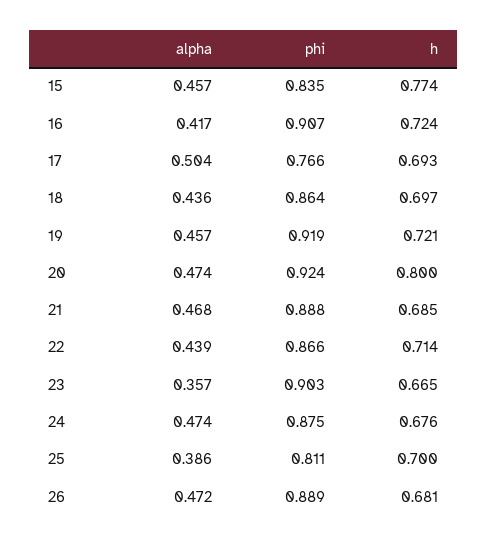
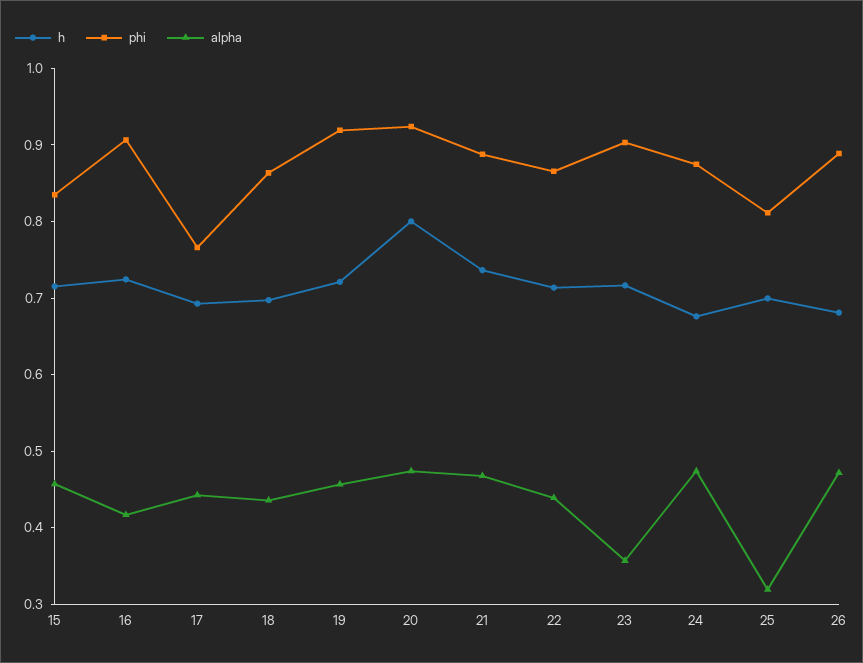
h, 15: 0.774 -> 0.72
alpha, 17: 0.504 -> 0.44
h, 21: 0.685 -> 0.74
h, 23: 0.665 -> 0.72
alpha, 25: 0.386 -> 0.32

